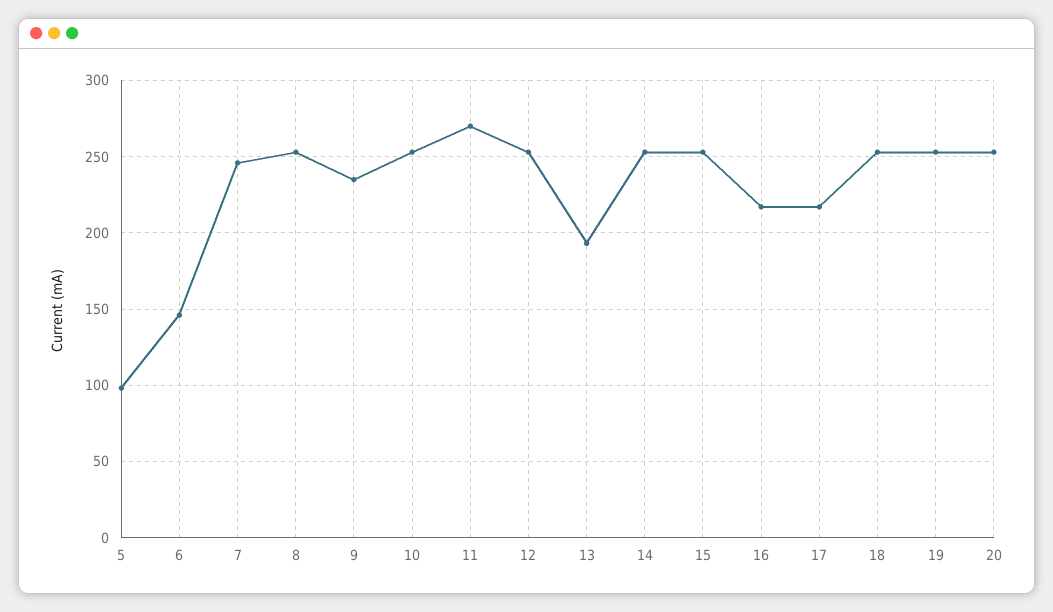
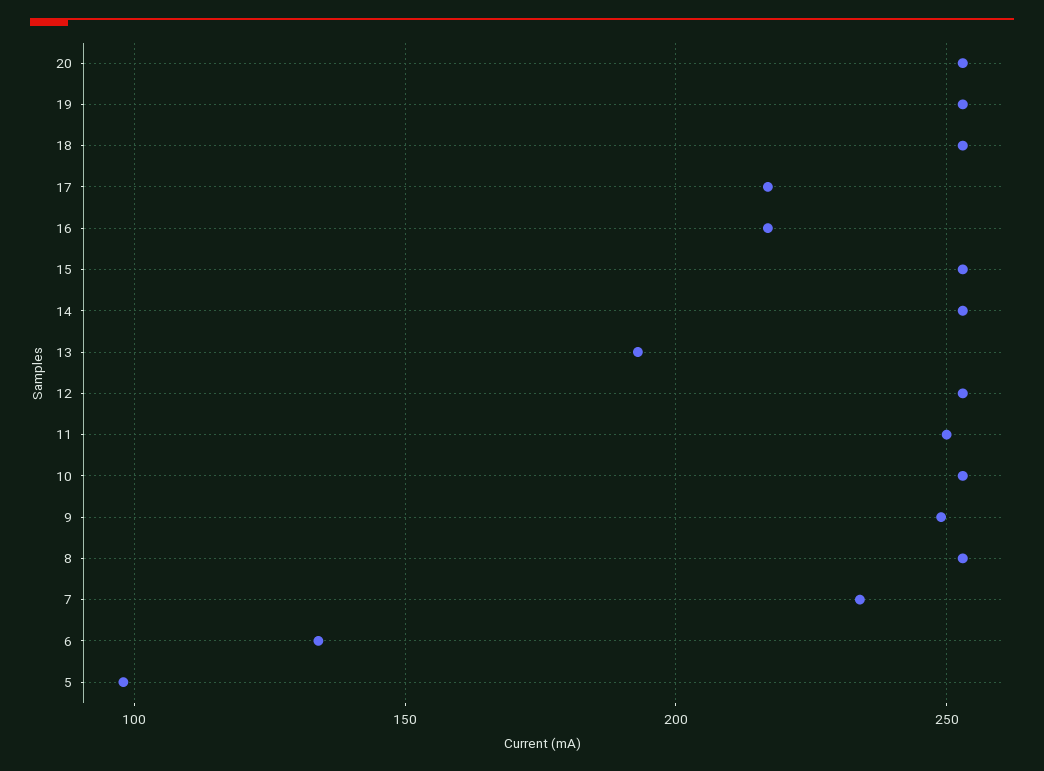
6: 145 -> 135
7: 245 -> 235
9: 235 -> 250
11: 270 -> 250

